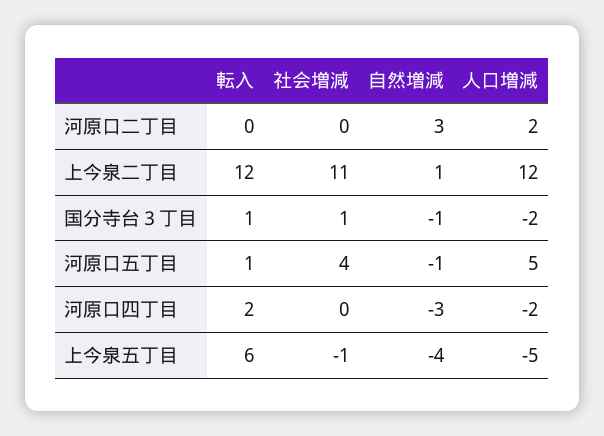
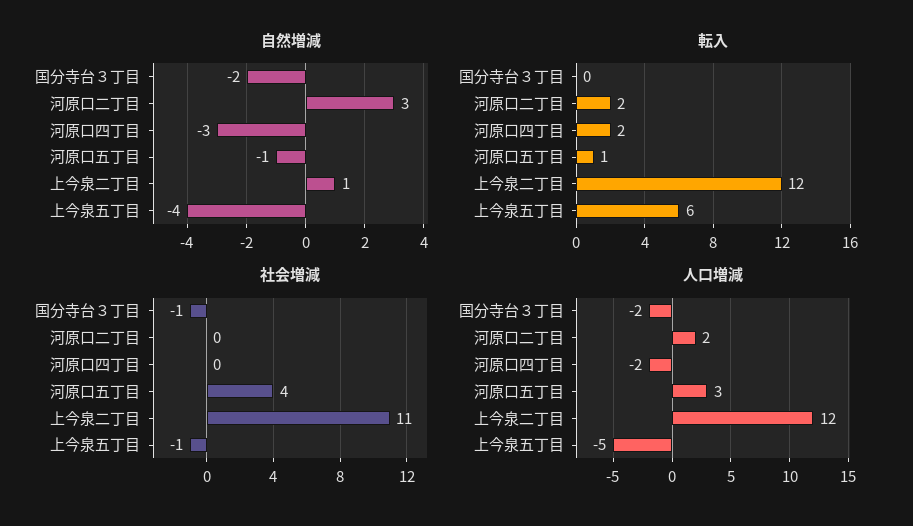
転入, 河原口二丁目: 0 -> 2
転入, 国分寺台３丁目: 1 -> 0
社会増減, 国分寺台３丁目: 1 -> -1
自然増減, 国分寺台３丁目: -1 -> -2
人口増減, 河原口五丁目: 5 -> 3

